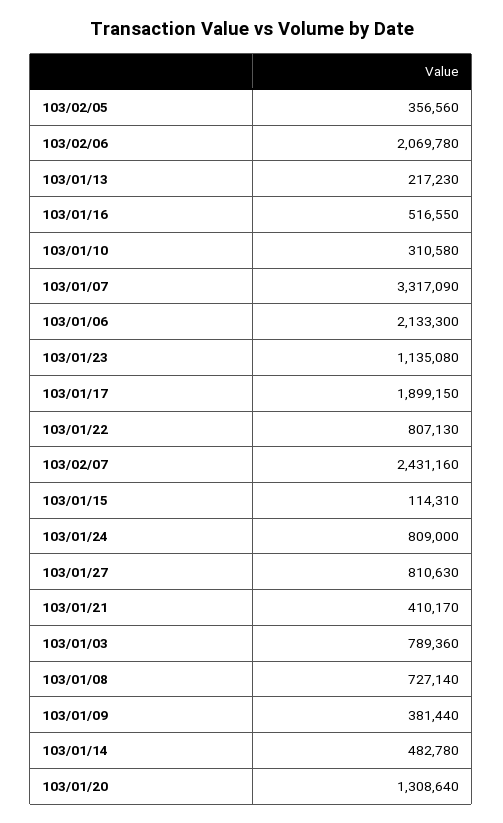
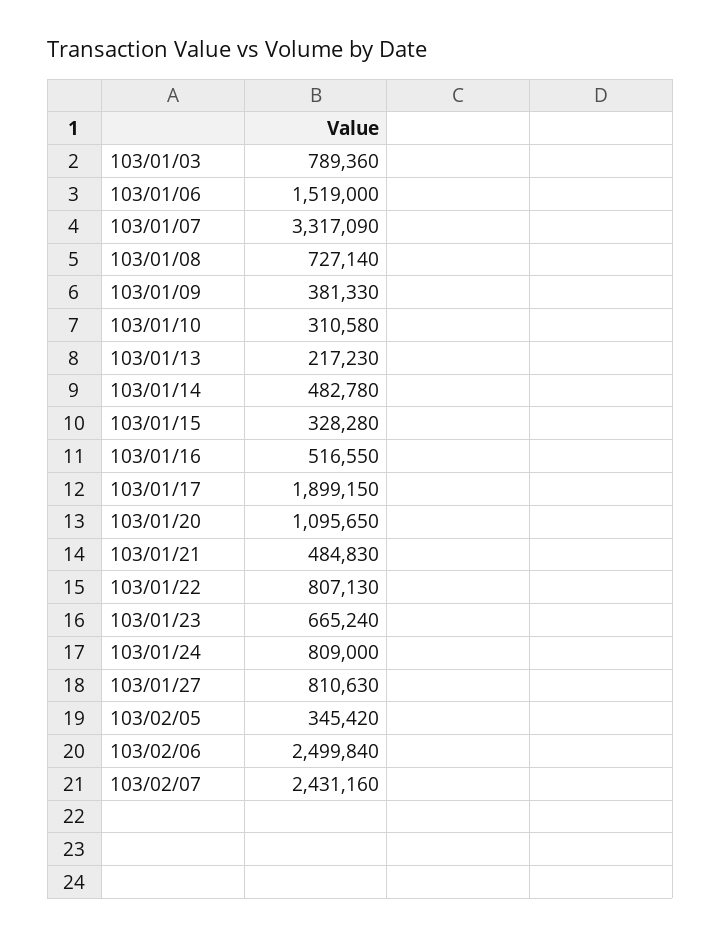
103/02/05: 356560 -> 345420
103/02/06: 2069780 -> 2499840
103/01/06: 2133300 -> 1519000
103/01/23: 1135080 -> 665240
103/01/15: 114310 -> 328280
103/01/21: 410170 -> 484830
103/01/09: 381440 -> 381330
103/01/20: 1308640 -> 1095650

